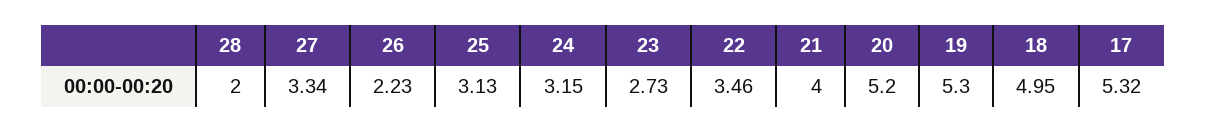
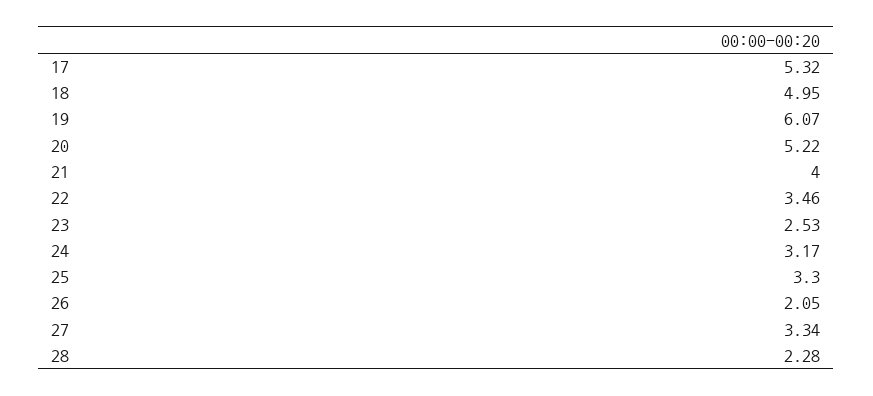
28: 2 -> 2.28
26: 2.23 -> 2.05
25: 3.13 -> 3.3
24: 3.15 -> 3.17
23: 2.73 -> 2.53
20: 5.2 -> 5.22
19: 5.3 -> 6.07

